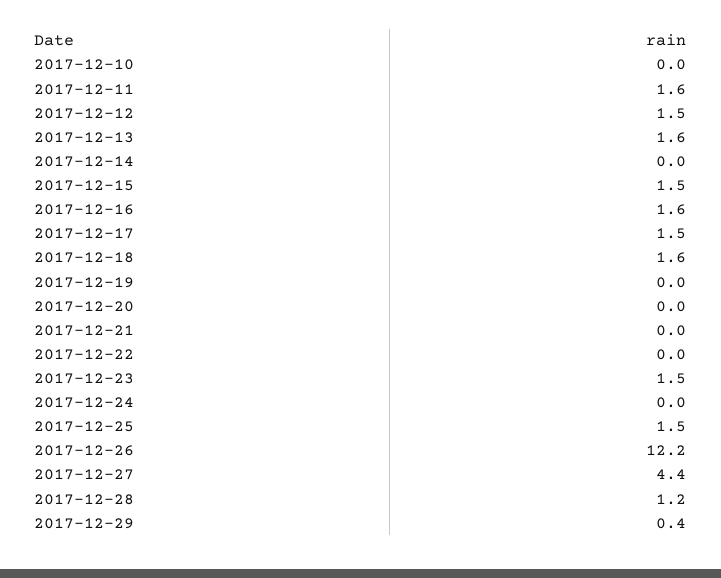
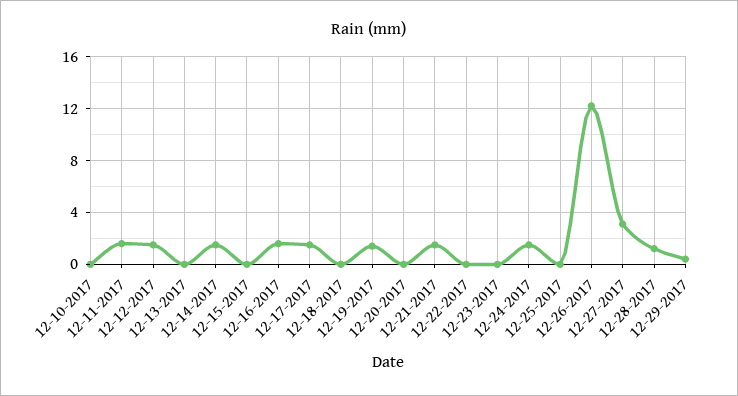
2017-12-13: 1.6 -> 0
2017-12-14: 0 -> 1.5
2017-12-15: 1.5 -> 0
2017-12-18: 1.6 -> 0
2017-12-19: 0 -> 1.5
2017-12-21: 0 -> 1.5
2017-12-23: 1.5 -> 0
2017-12-24: 0 -> 1.5
2017-12-25: 1.5 -> 0
2017-12-27: 4.4 -> 3

